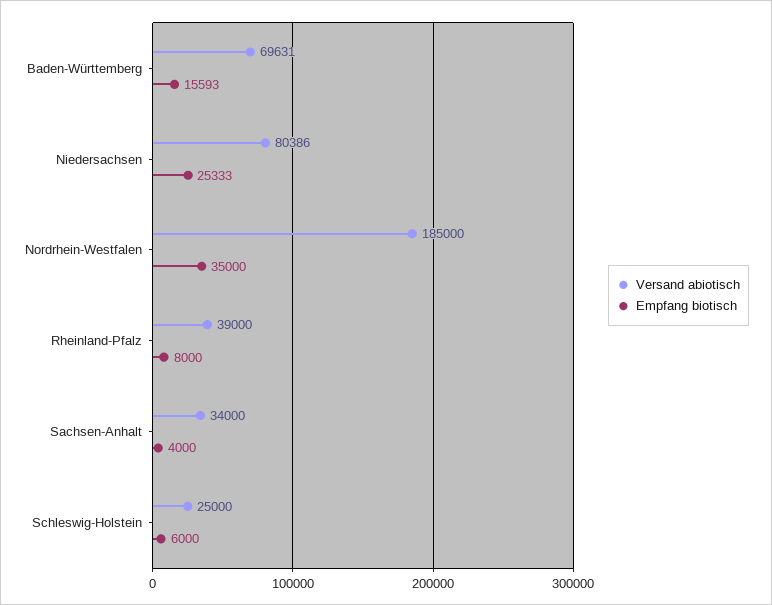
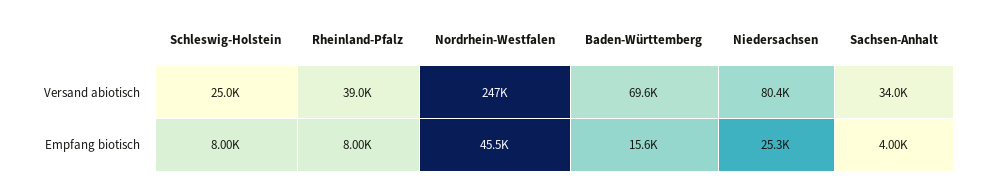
Versand abiotisch, Nordrhein-Westfalen: 185000 -> 247000
Empfang biotisch, Nordrhein-Westfalen: 35000 -> 45500
Empfang biotisch, Schleswig-Holstein: 6000 -> 8000

